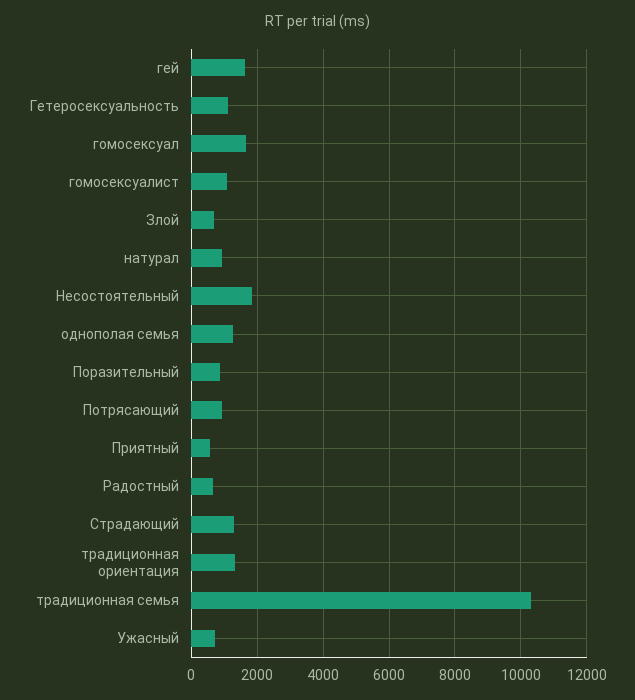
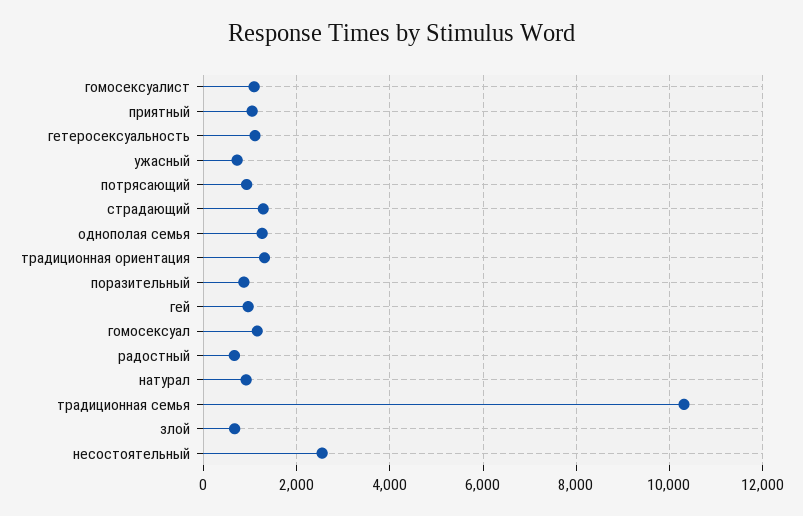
гей: 1600 -> 1000
гомосексуал: 1600 -> 1200
Несостоятельный: 1800 -> 2600
Приятный: 600 -> 1000

